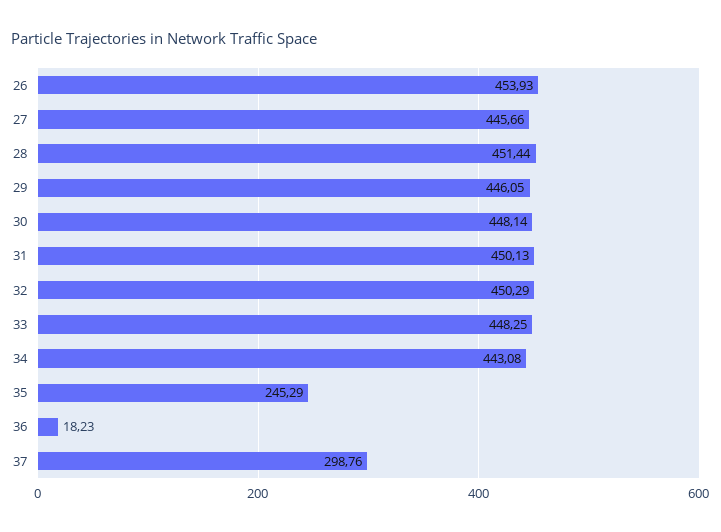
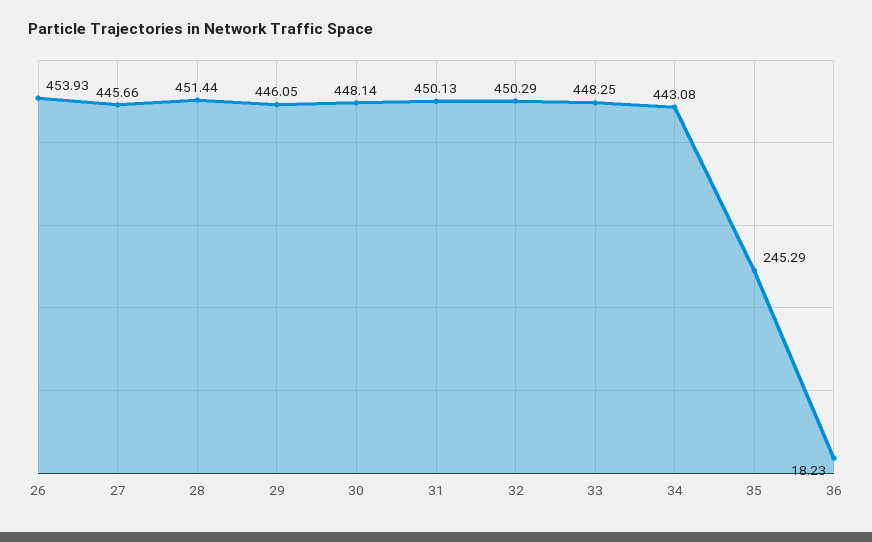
37: 298.76 -> none

